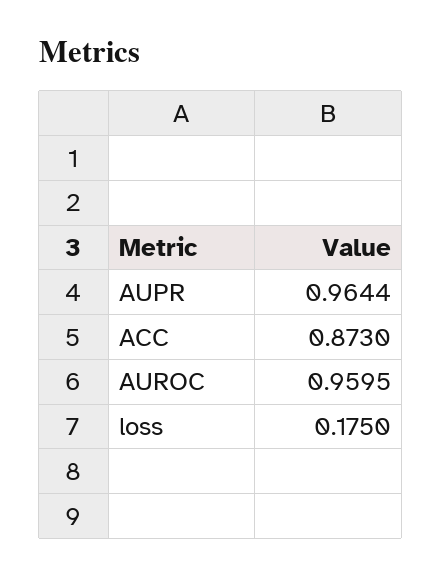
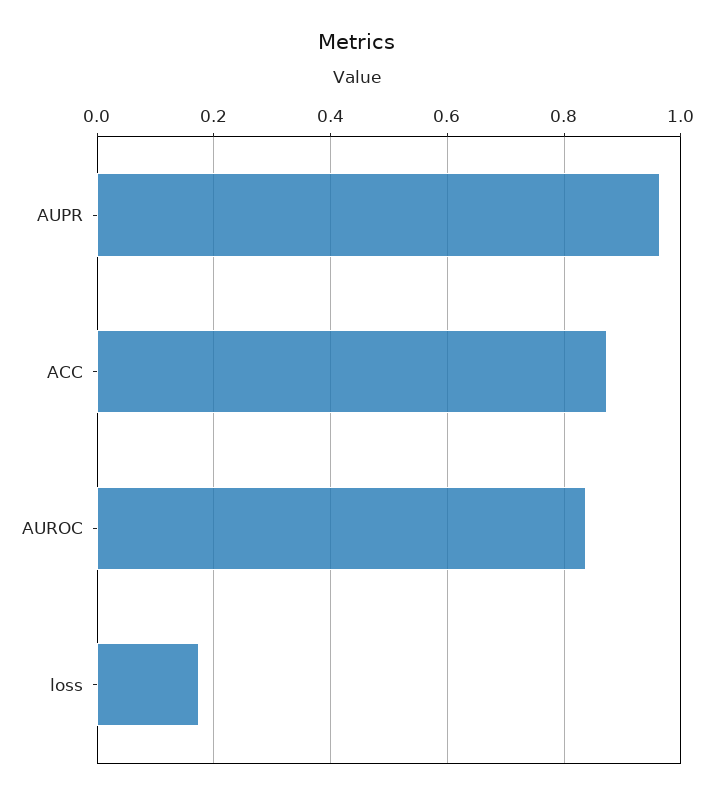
AUROC: 0.9595 -> 0.84

